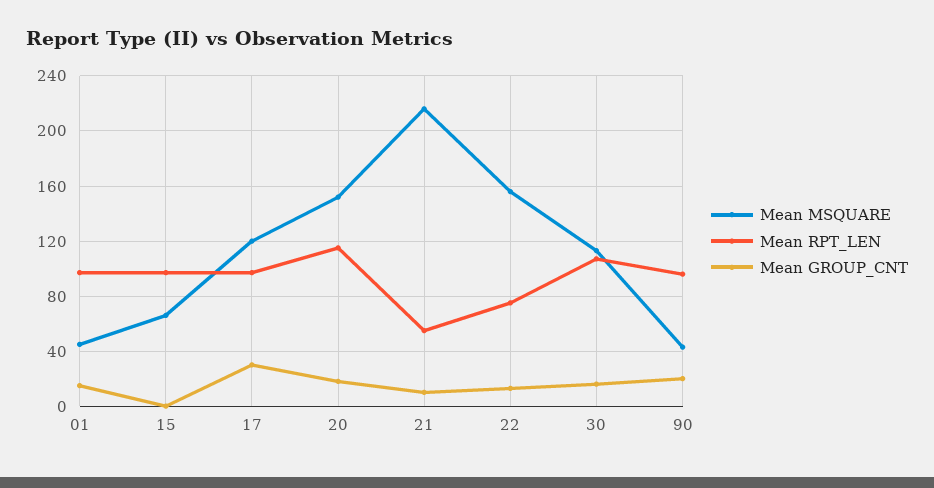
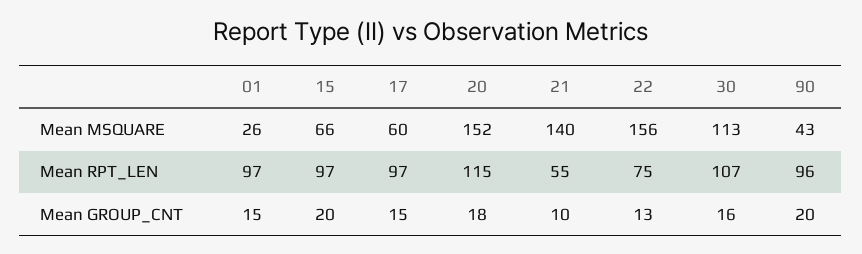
Mean MSQUARE, 01: 45 -> 26
Mean GROUP_CNT, 15: 0 -> 20
Mean MSQUARE, 17: 120 -> 60
Mean GROUP_CNT, 17: 30 -> 15
Mean MSQUARE, 21: 215 -> 140

